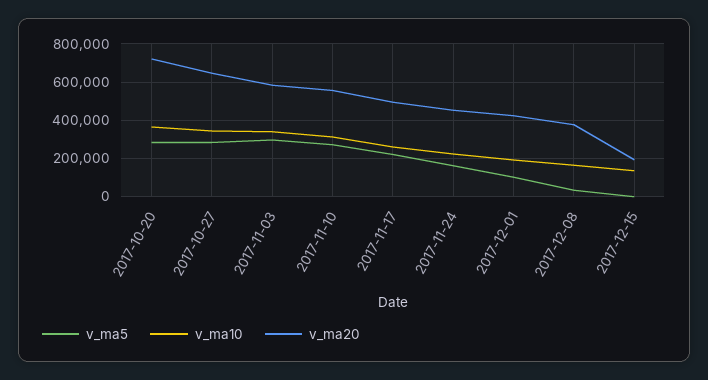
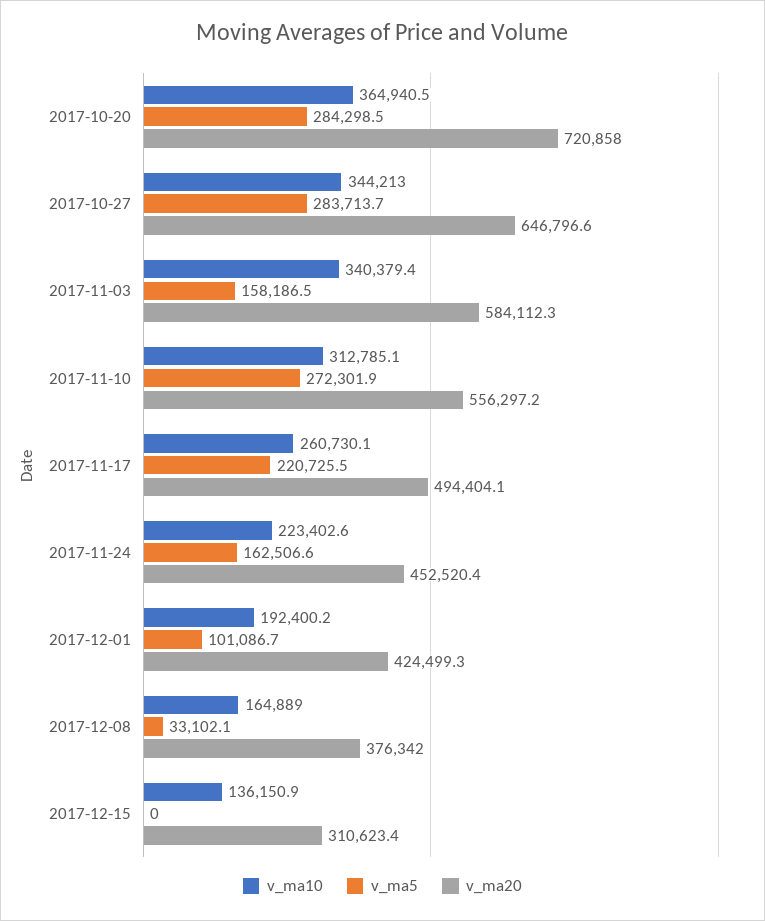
v_ma5, 2017-11-03: 300000 -> 158186.5
v_ma20, 2017-12-15: 200000 -> 310623.4

